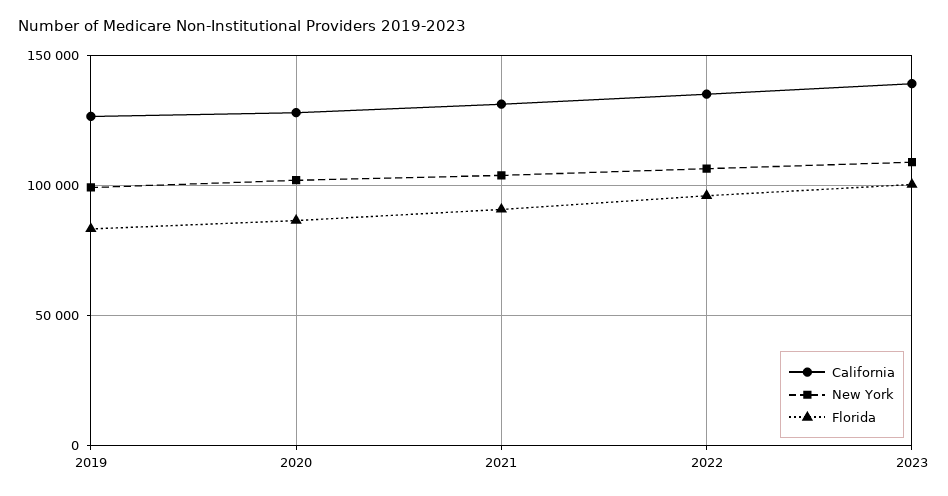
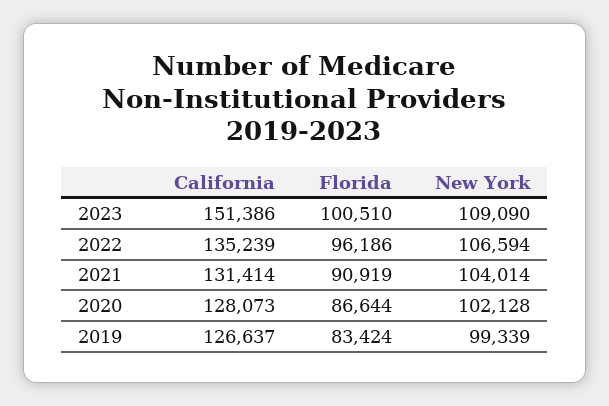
California, 2023: 140000 -> 151386

